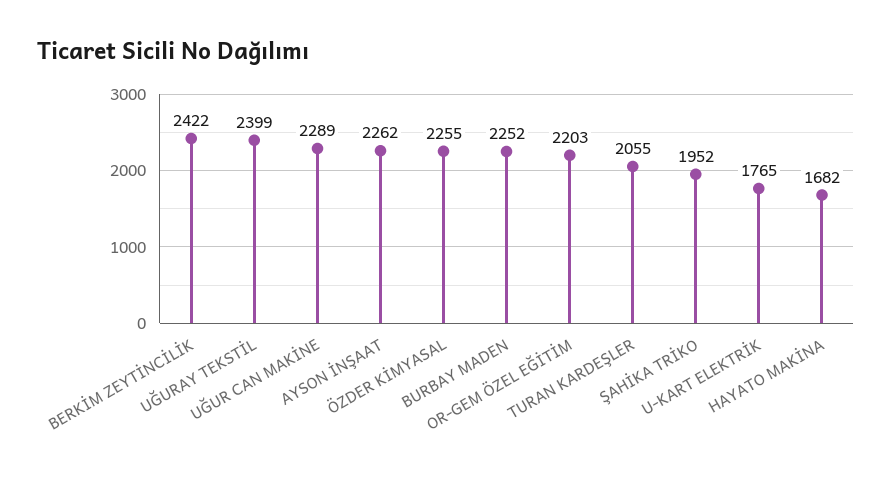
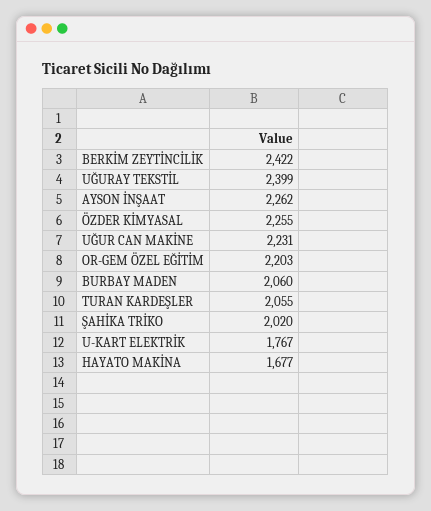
UĞUR CAN MAKİNE: 2289 -> 2231
BURBAY MADEN: 2252 -> 2060
ŞAHİKA TRİKO: 1952 -> 2020
U-KART ELEKTRİK: 1765 -> 1767
HAYATO MAKİNA: 1682 -> 1677

